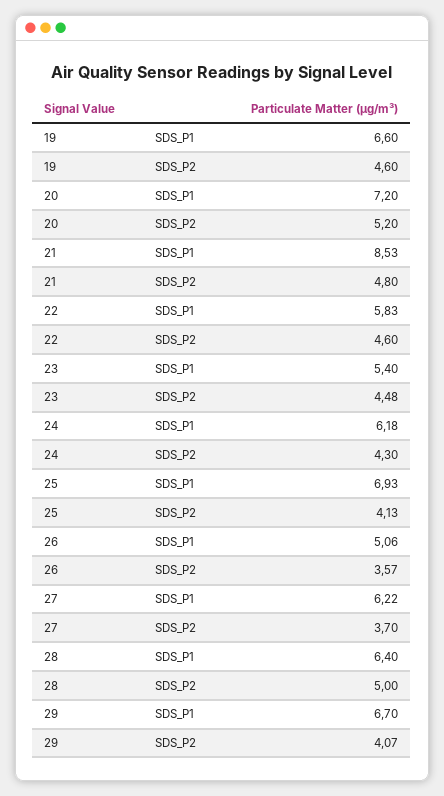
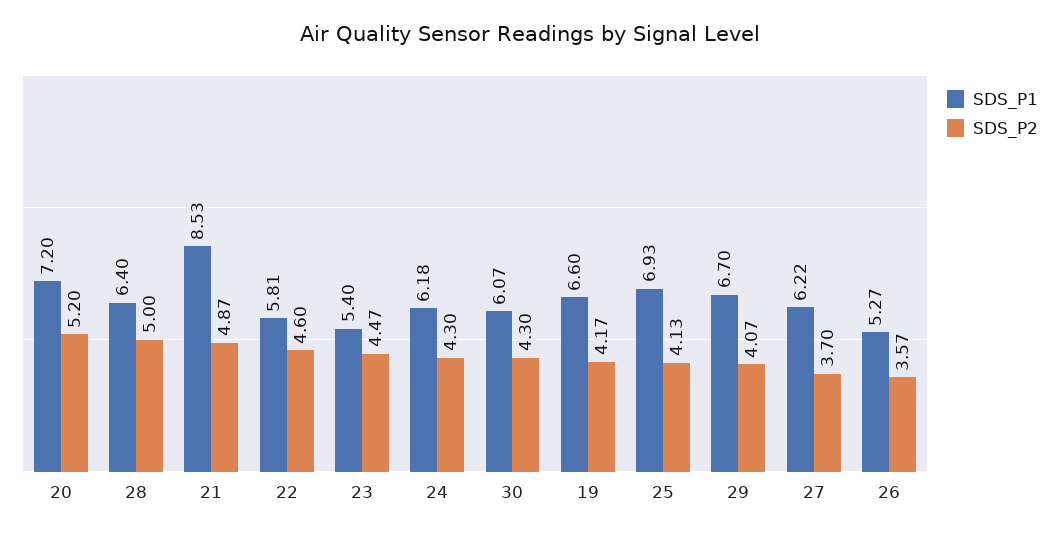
SDS_P2, 19: 4.6 -> 4.17
SDS_P2, 21: 4.8 -> 4.87
SDS_P1, 22: 5.83 -> 5.81
SDS_P2, 23: 4.48 -> 4.47
SDS_P1, 26: 5.06 -> 5.27
SDS_P1, 30: none -> 6.07
SDS_P2, 30: none -> 4.3

